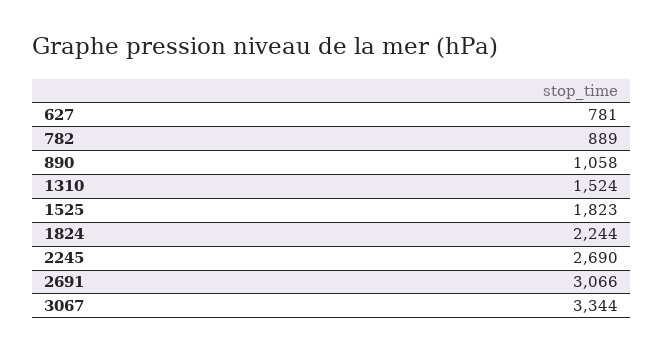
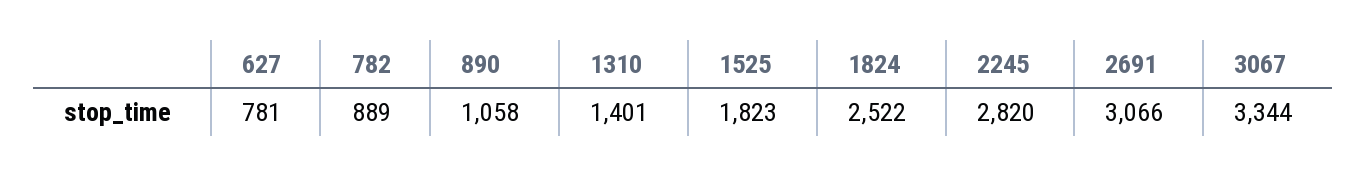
1310: 1524 -> 1401
1824: 2244 -> 2522
2245: 2690 -> 2820

